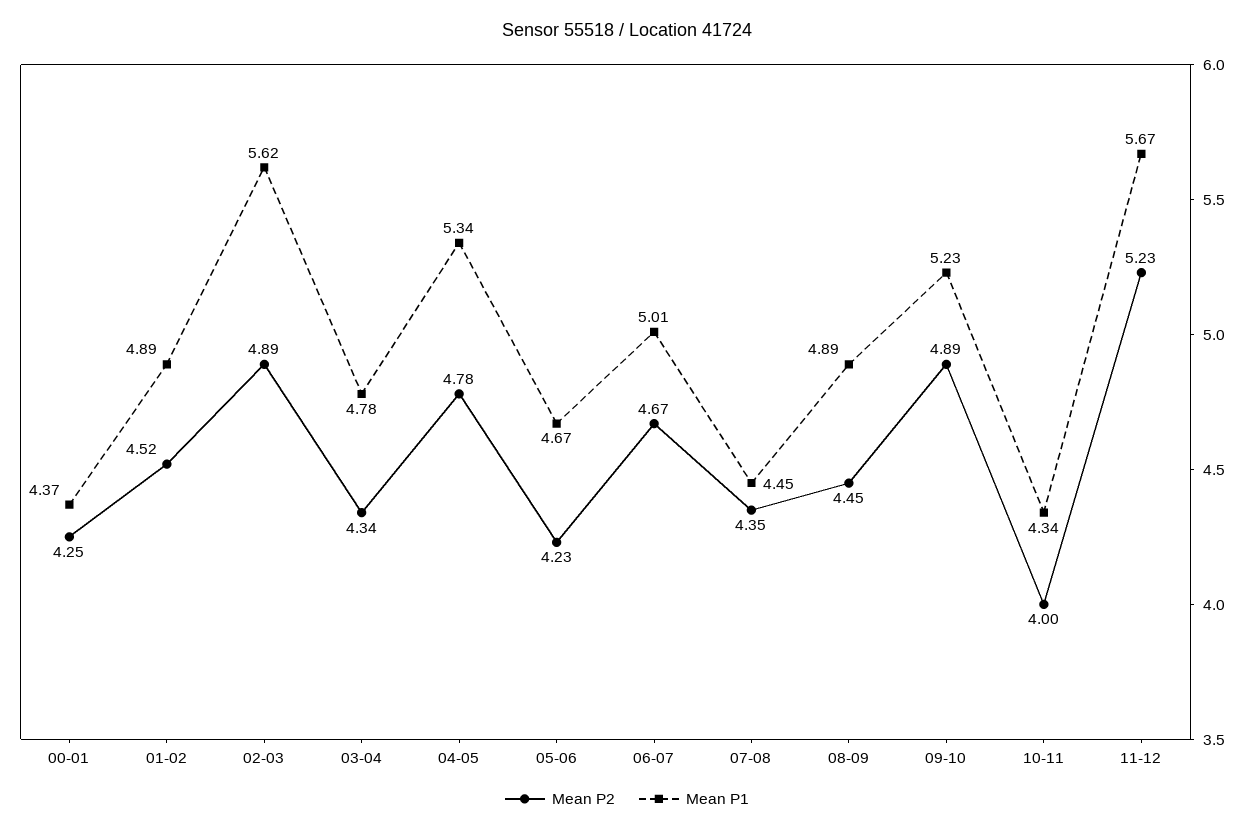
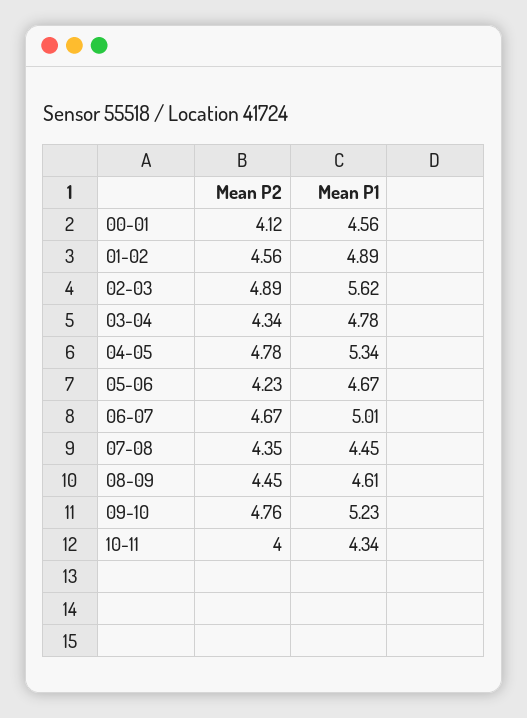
Mean P2, 00-01: 4.25 -> 4.12
Mean P1, 00-01: 4.37 -> 4.56
Mean P2, 01-02: 4.52 -> 4.56
Mean P1, 08-09: 4.89 -> 4.61
Mean P2, 09-10: 4.89 -> 4.76
Mean P2, 11-12: 5.23 -> none
Mean P1, 11-12: 5.67 -> none

